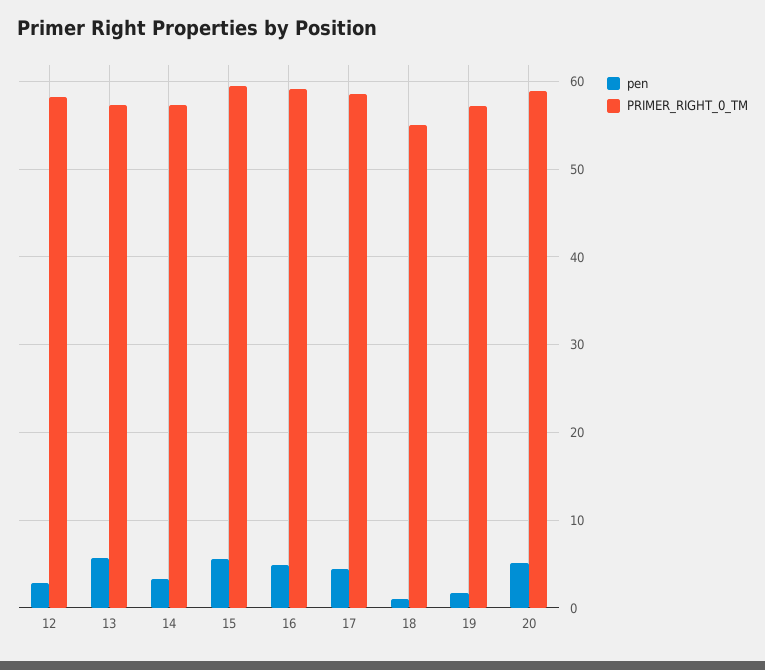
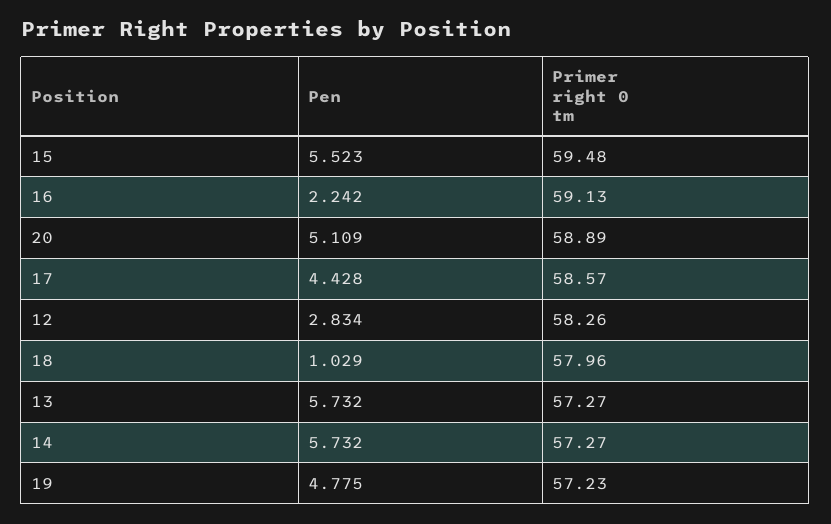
pen, 14: 3 -> 5.732
pen, 16: 5 -> 2.242
PRIMER_RIGHT_0_TM, 18: 55 -> 57.96
pen, 19: 2 -> 4.775

